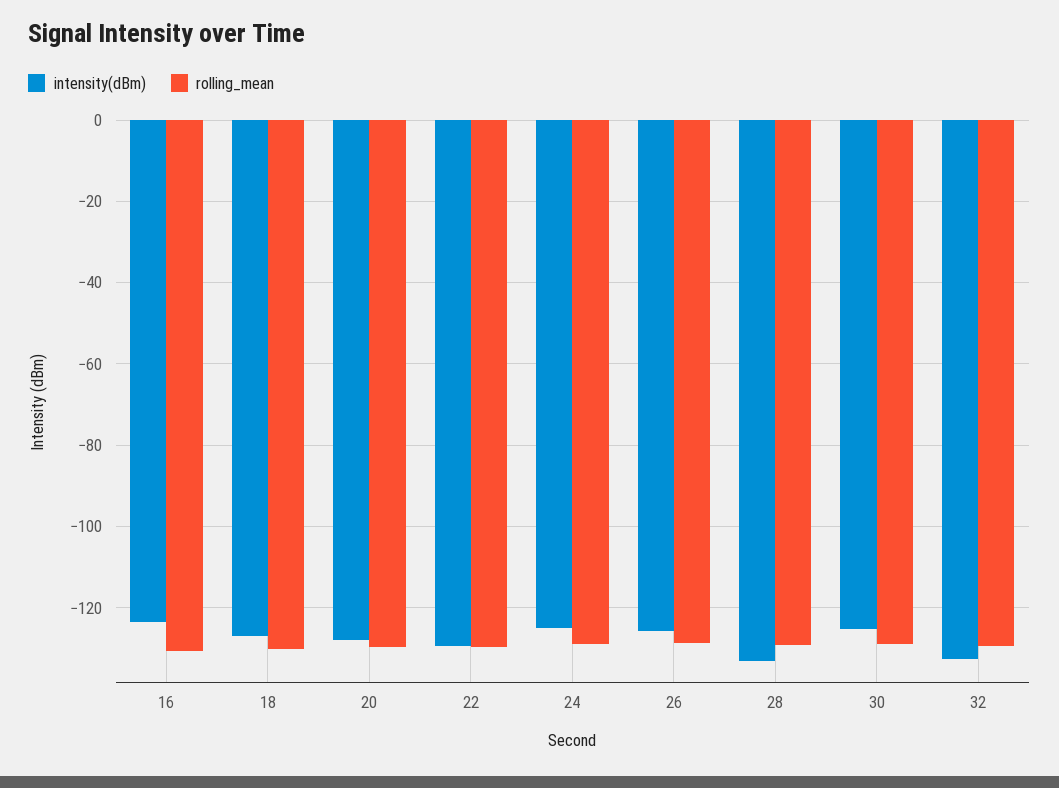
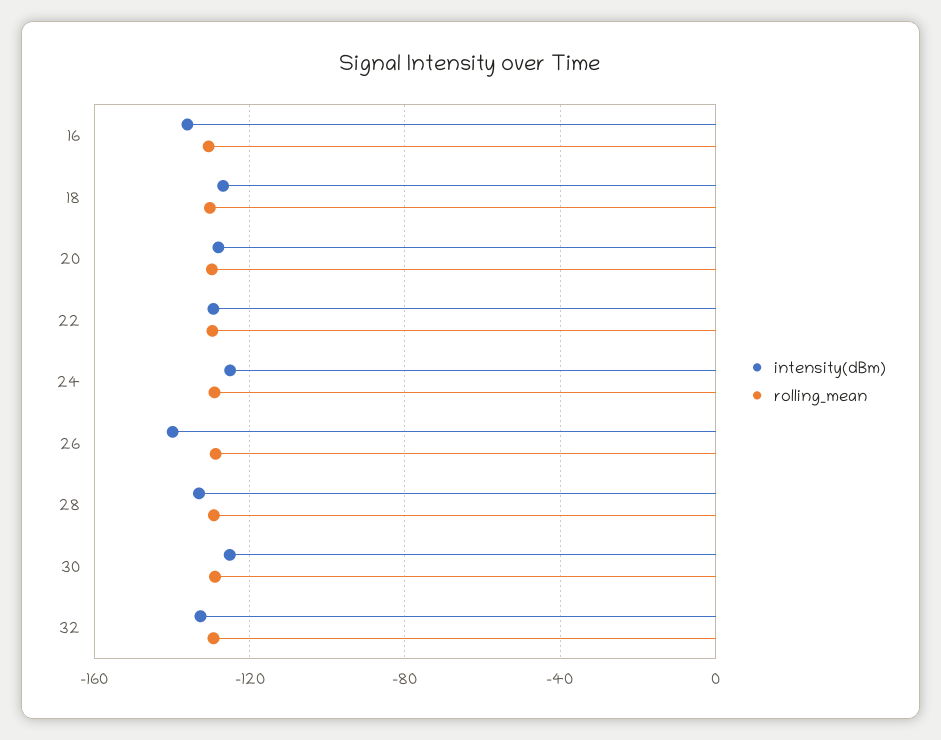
intensity(dBm), 16: -124 -> -135
intensity(dBm), 26: -126 -> -140

